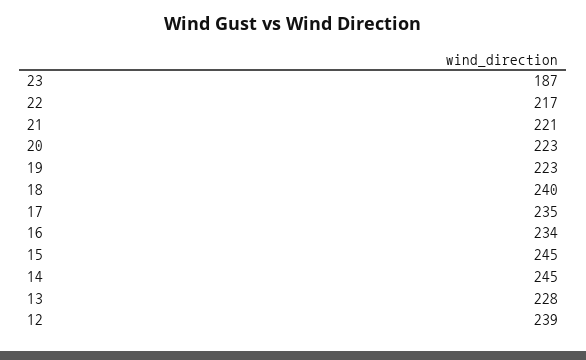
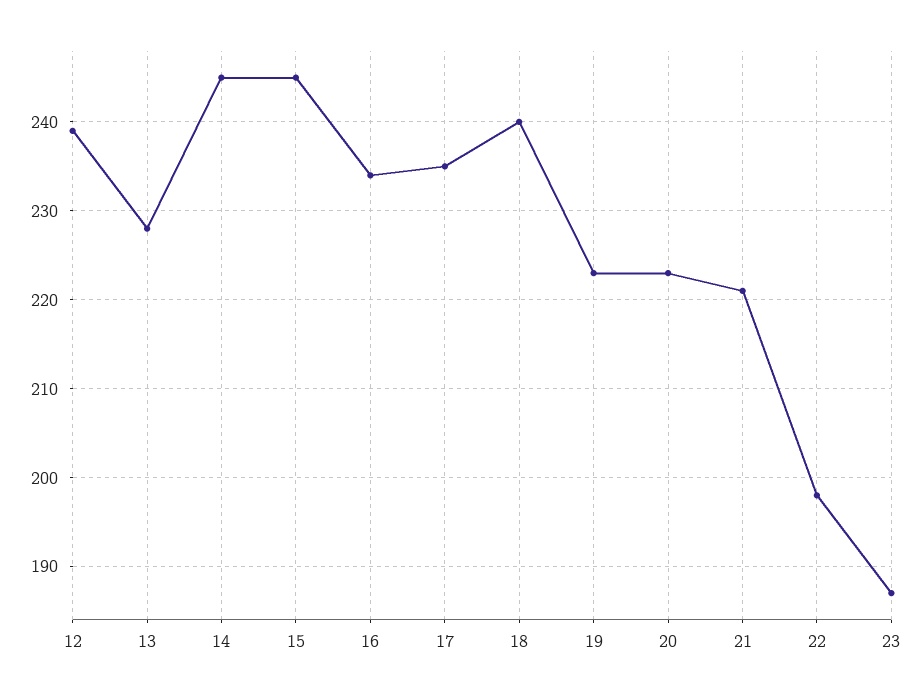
22: 217 -> 198

